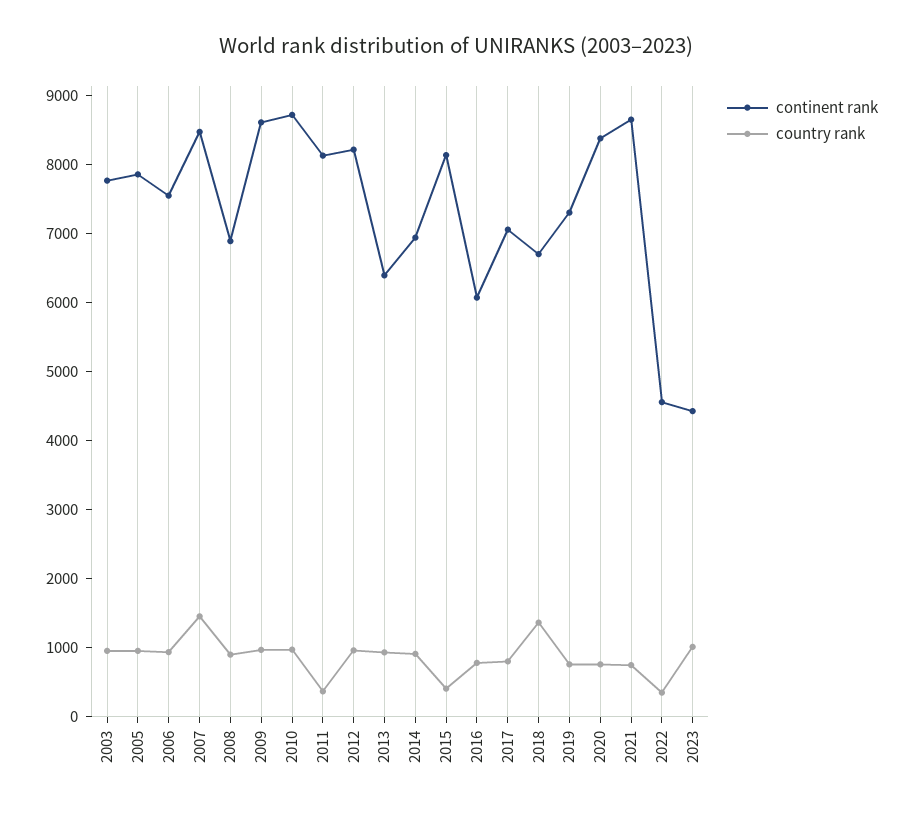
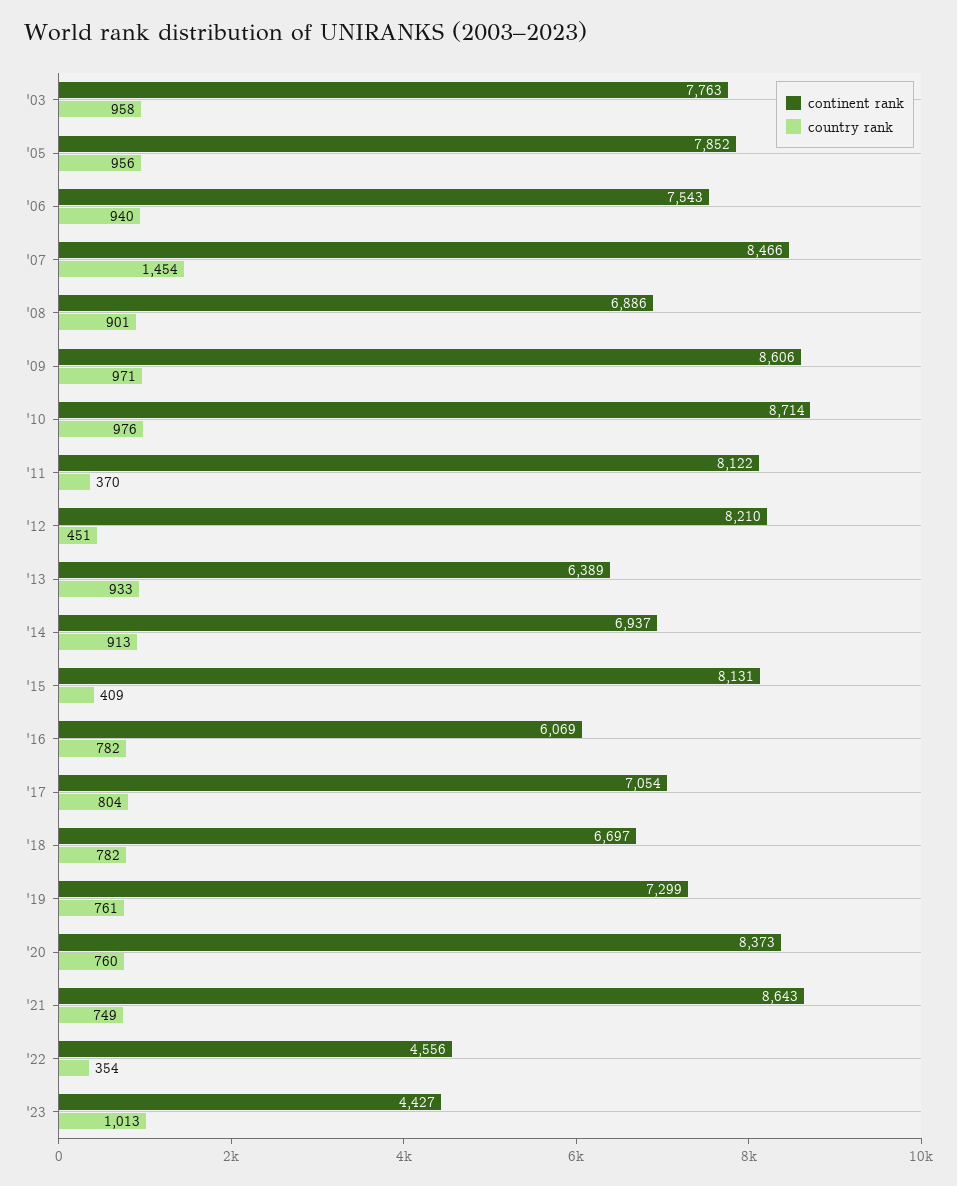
country rank, 2012: 1000 -> 451
country rank, 2018: 1400 -> 782

